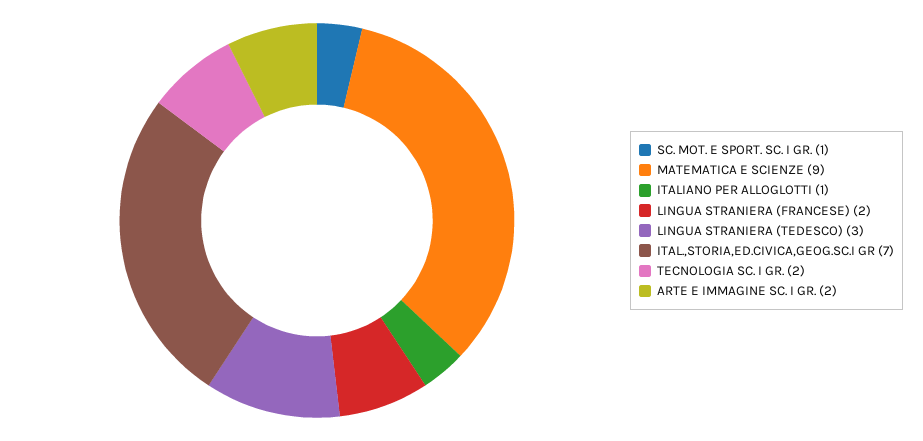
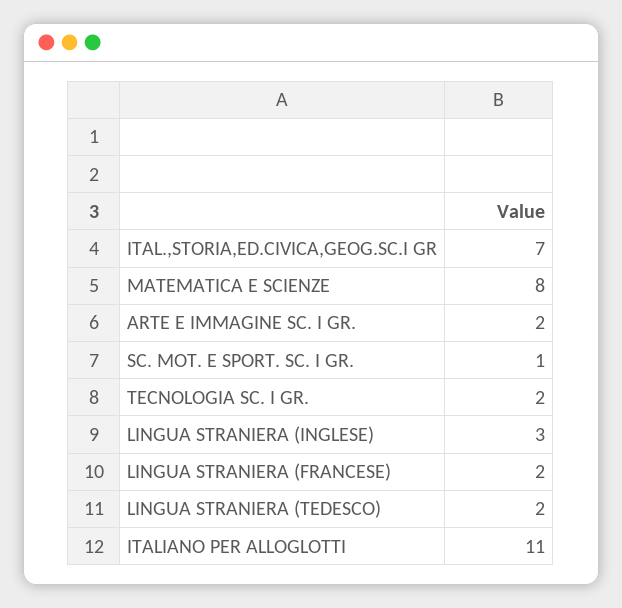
MATEMATICA E SCIENZE: 9 -> 8
ITALIANO PER ALLOGLOTTI: 1 -> 11
LINGUA STRANIERA (TEDESCO): 3 -> 2
LINGUA STRANIERA (INGLESE): none -> 3

